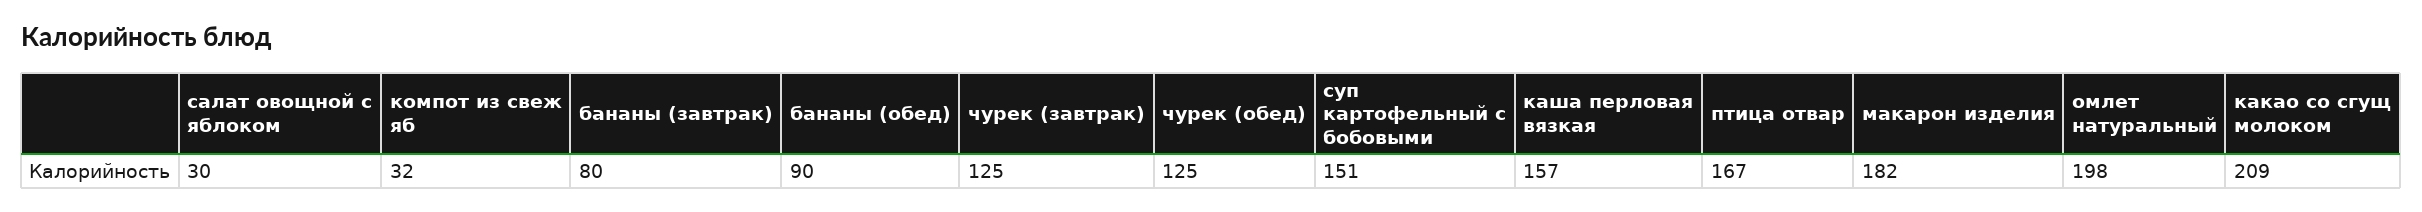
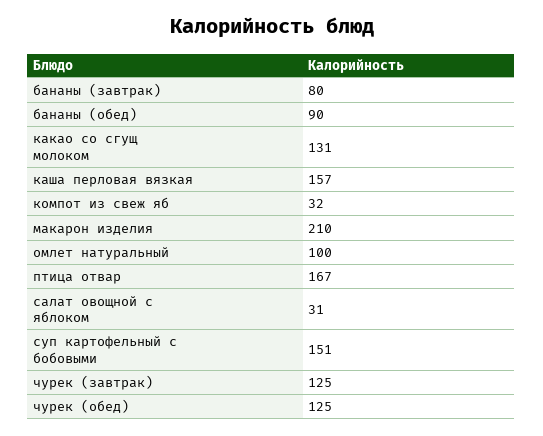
салат овощной с яблоком: 30 -> 31
макарон изделия: 182 -> 210
омлет натуральный: 198 -> 100
какао со сгущ молоком: 209 -> 131

